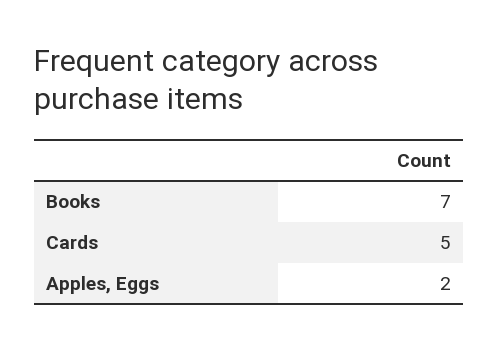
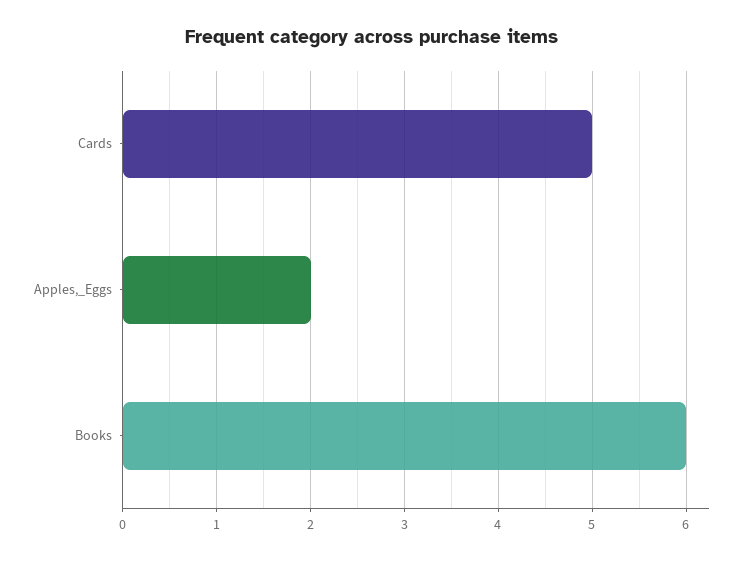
Books: 7 -> 6

